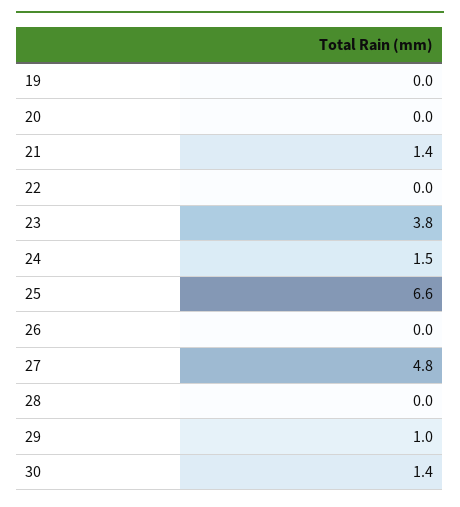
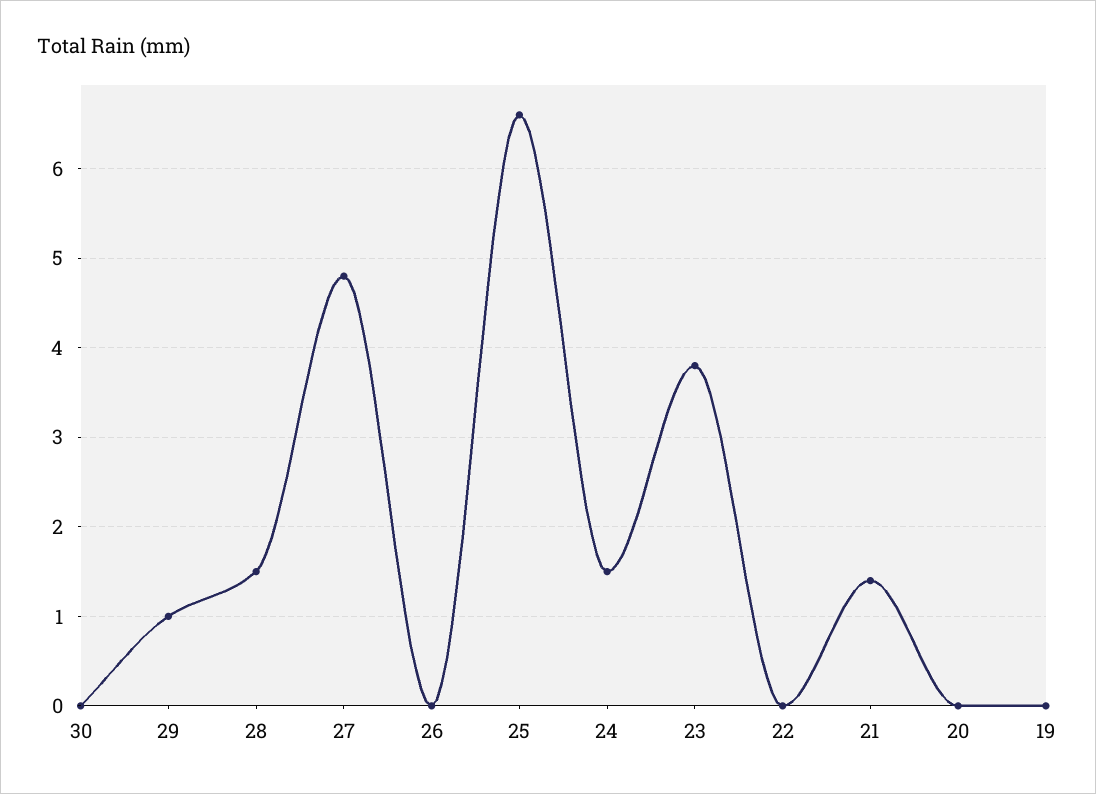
28: 0 -> 1.5
30: 1.4 -> 0

